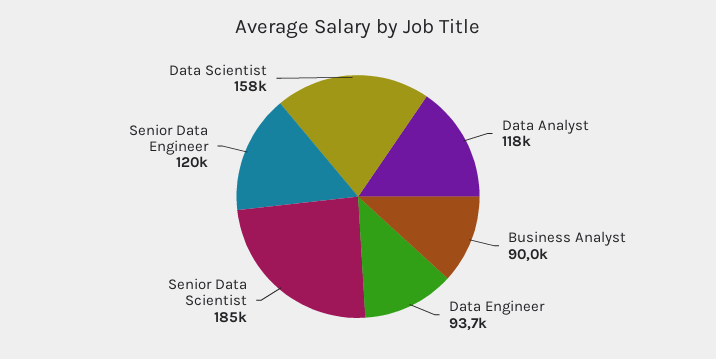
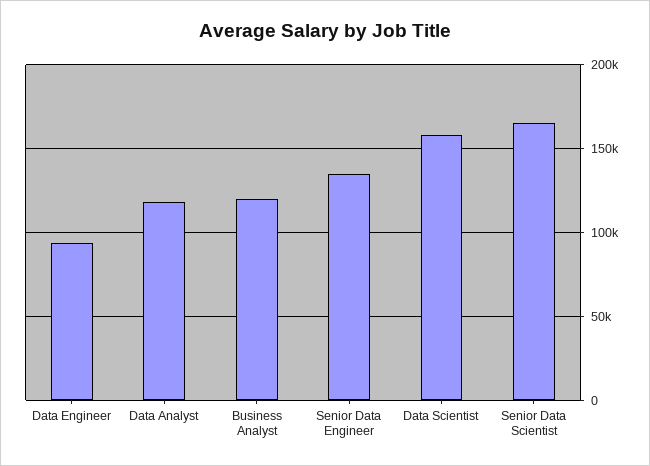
Business Analyst: 90000 -> 120000
Senior Data Scientist: 185000 -> 165000
Senior Data Engineer: 120000 -> 135000

